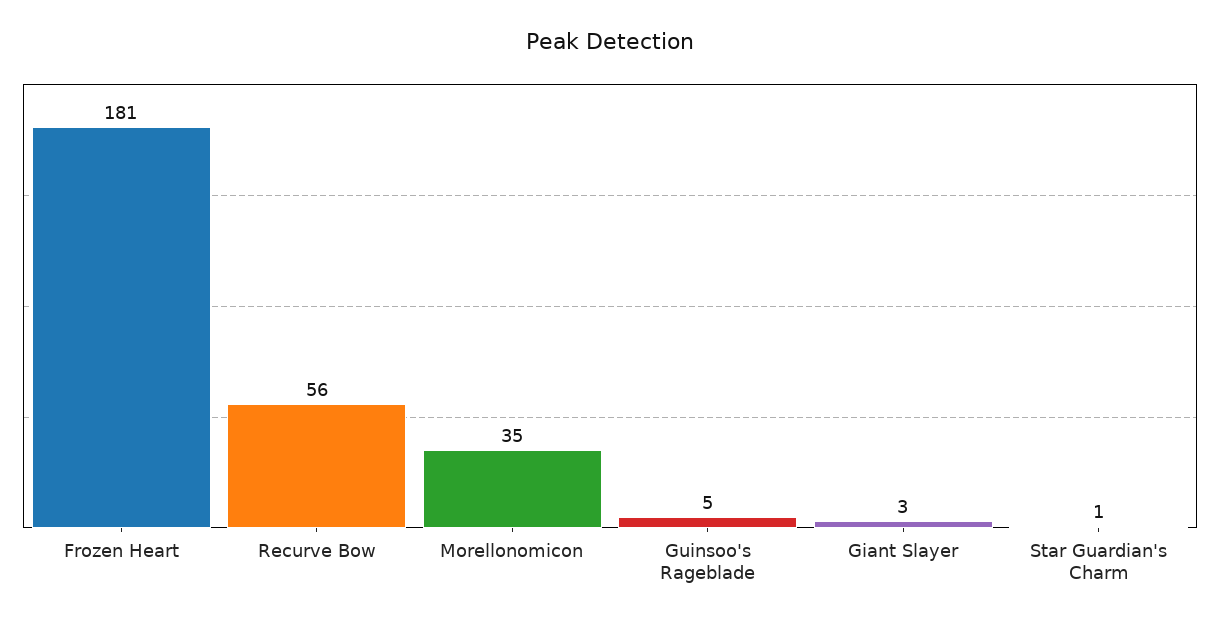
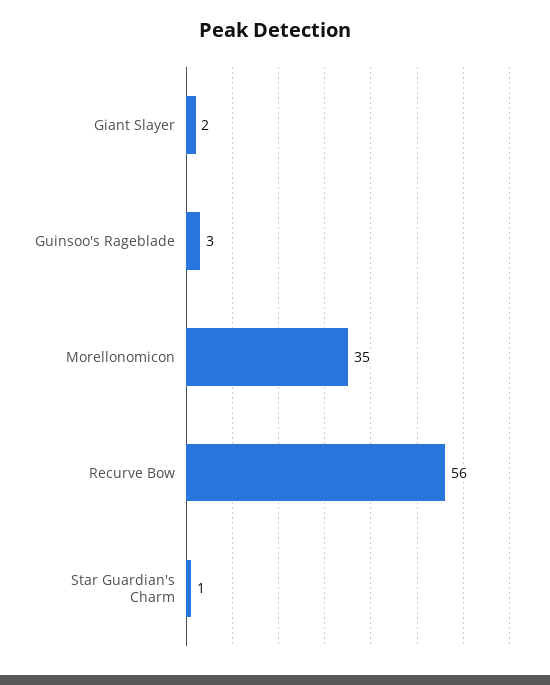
Frozen Heart: 181 -> none
Guinsoo's Rageblade: 5 -> 3
Giant Slayer: 3 -> 2

